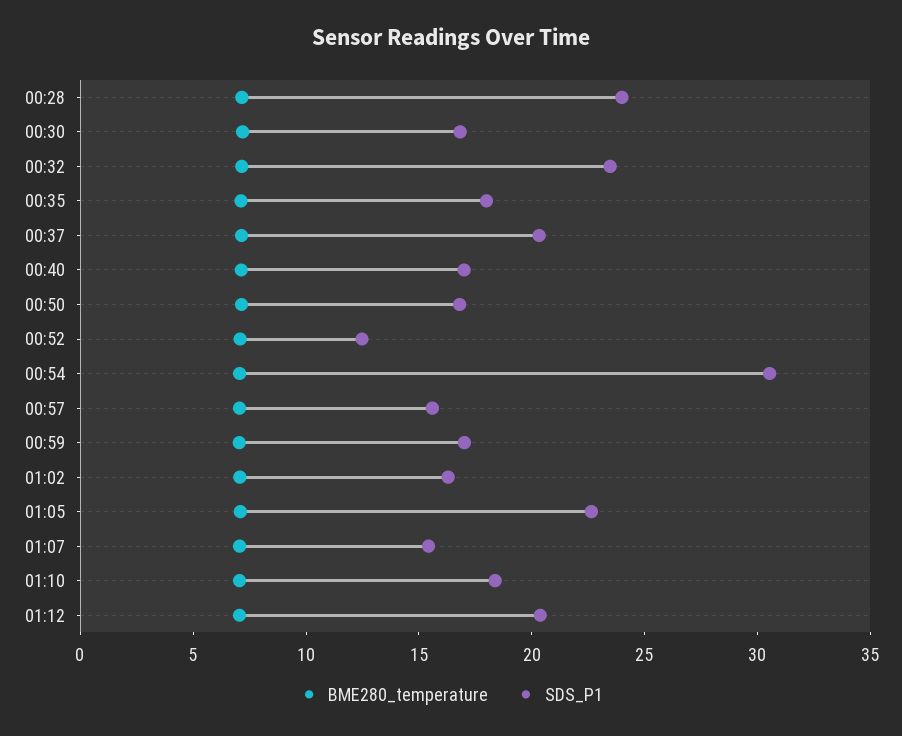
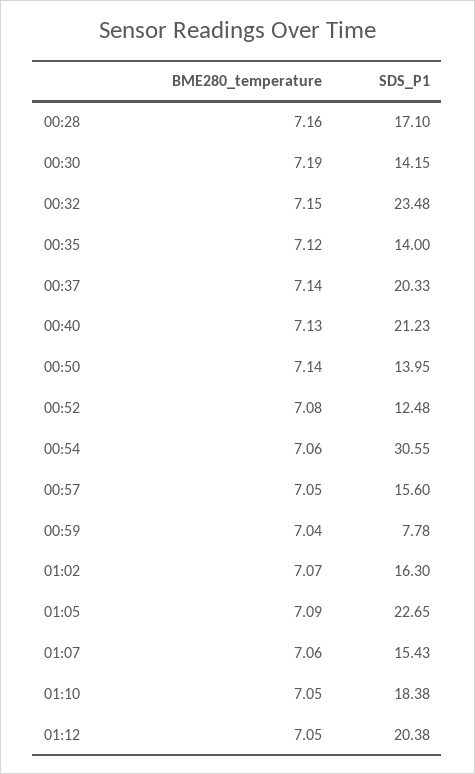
SDS_P1, 00:28: 24 -> 17.1
SDS_P1, 00:30: 17 -> 14.15
SDS_P1, 00:35: 18 -> 14
SDS_P1, 00:40: 17 -> 21.23
SDS_P1, 00:50: 17 -> 13.95
SDS_P1, 00:59: 17 -> 7.78

